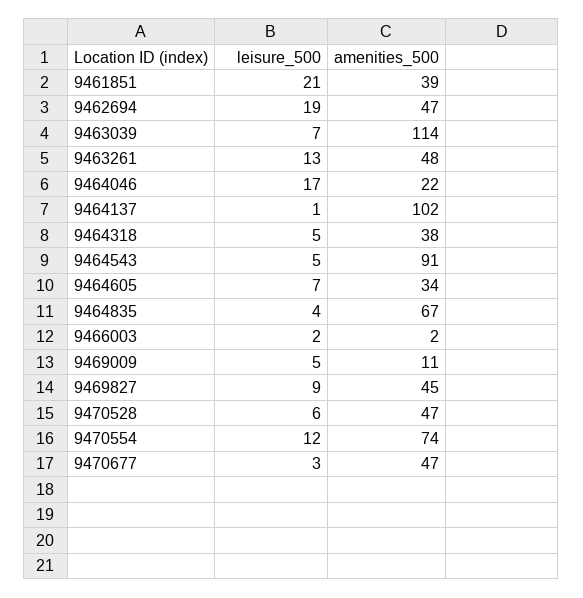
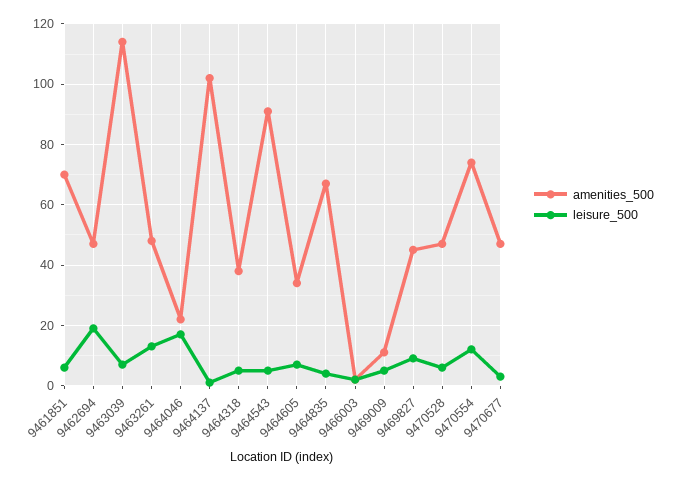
leisure_500, 9461851: 21 -> 5
amenities_500, 9461851: 39 -> 70

